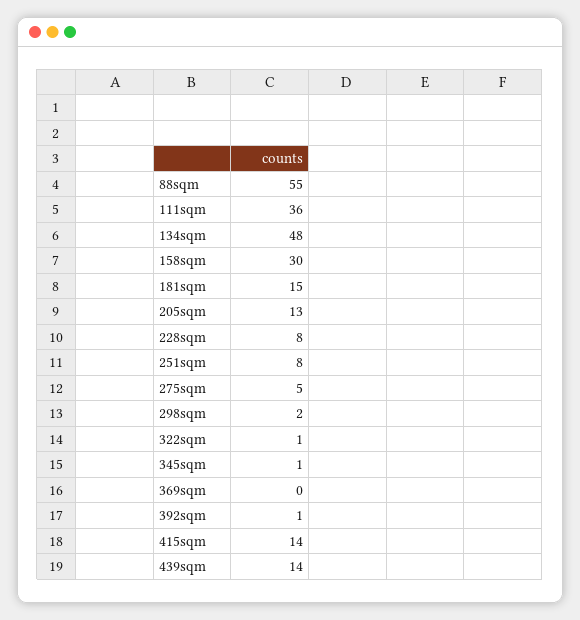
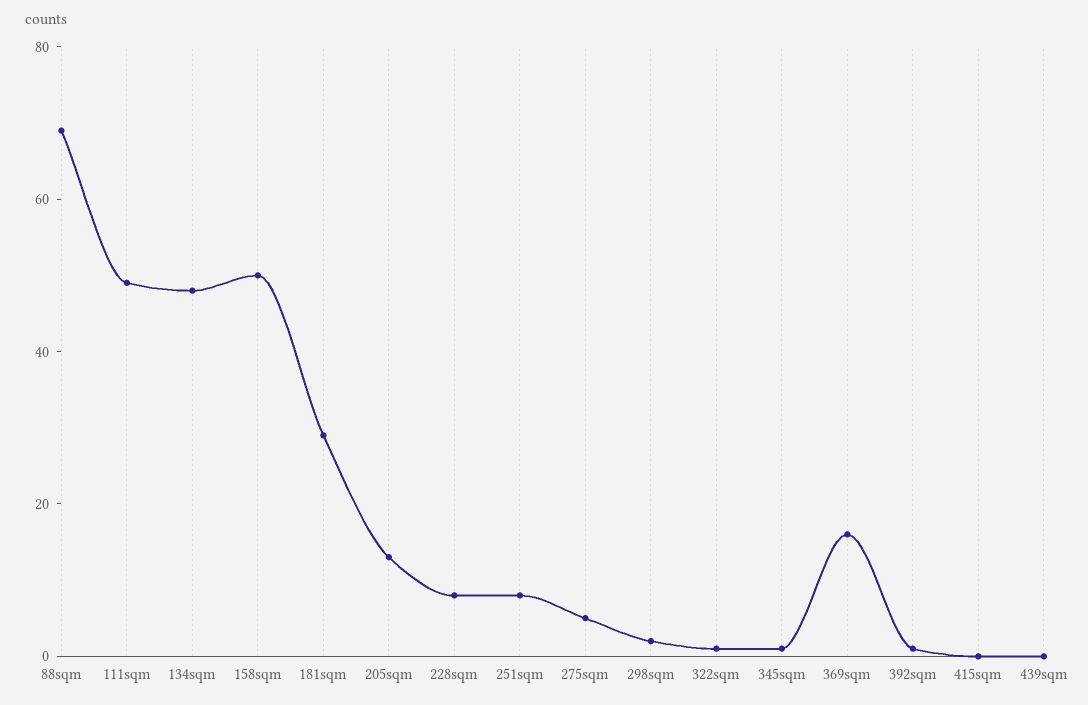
88sqm: 55 -> 70
111sqm: 36 -> 50
158sqm: 30 -> 50
181sqm: 15 -> 30
369sqm: 0 -> 15
415sqm: 14 -> 0
439sqm: 14 -> 0

